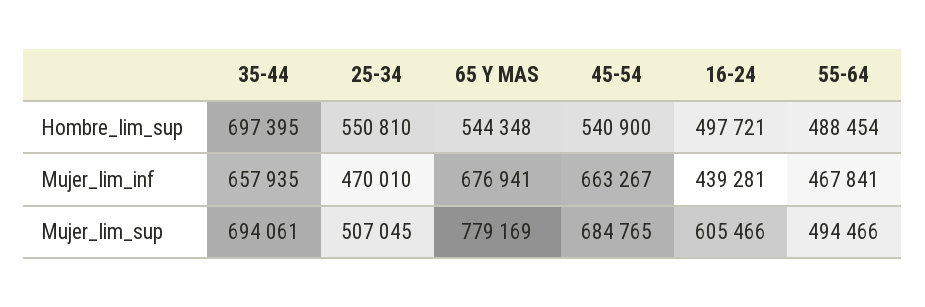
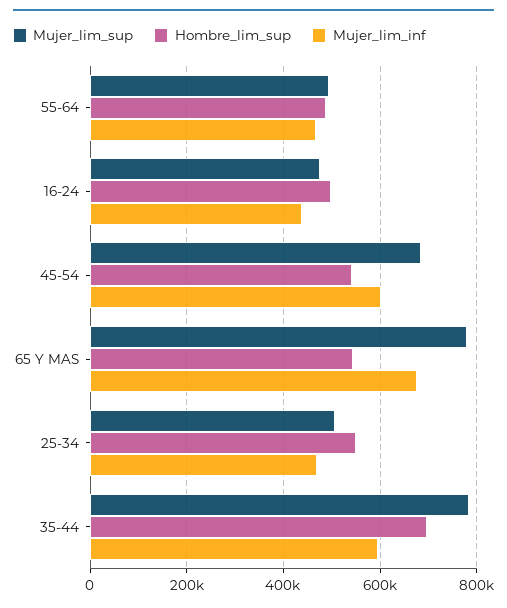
Mujer_lim_inf, 35-44: 657935 -> 600000
Mujer_lim_inf, 45-54: 663267 -> 600000
Mujer_lim_sup, 35-44: 694061 -> 780000
Mujer_lim_sup, 16-24: 605466 -> 480000

